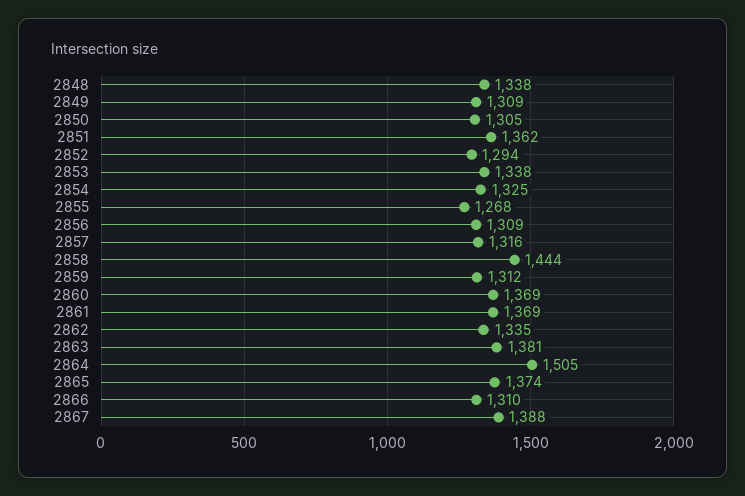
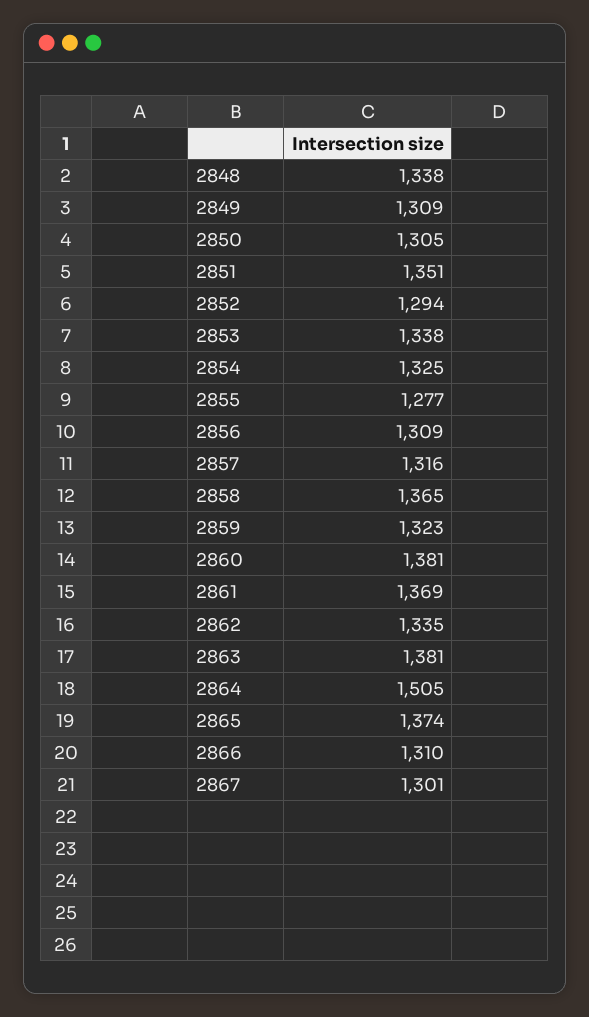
2851: 1362 -> 1351
2855: 1268 -> 1277
2858: 1444 -> 1365
2859: 1312 -> 1323
2860: 1369 -> 1381
2867: 1388 -> 1301

